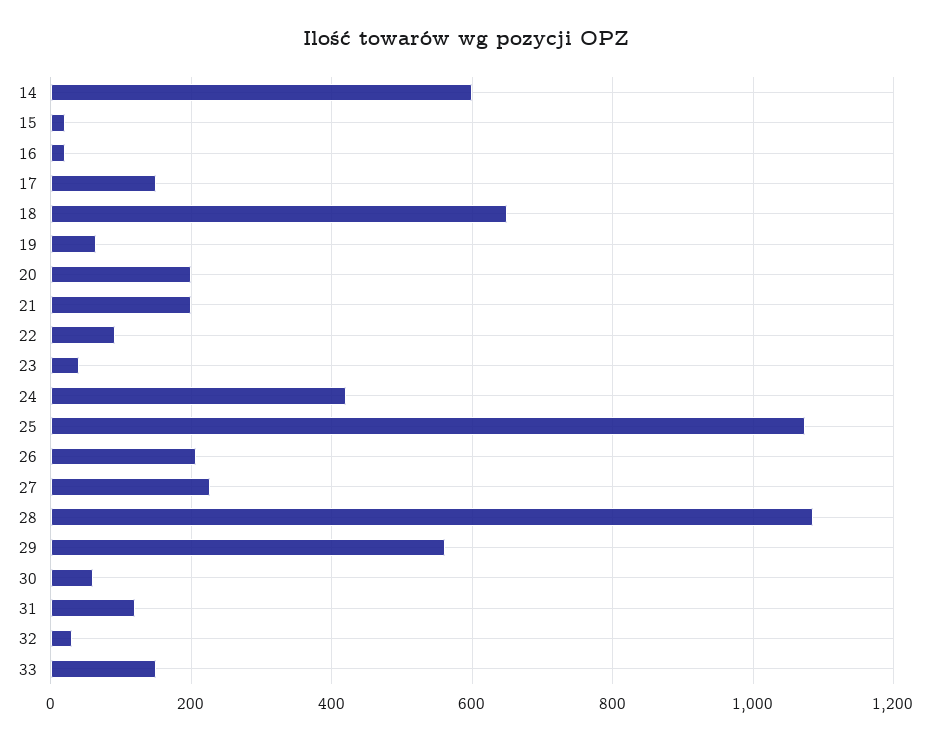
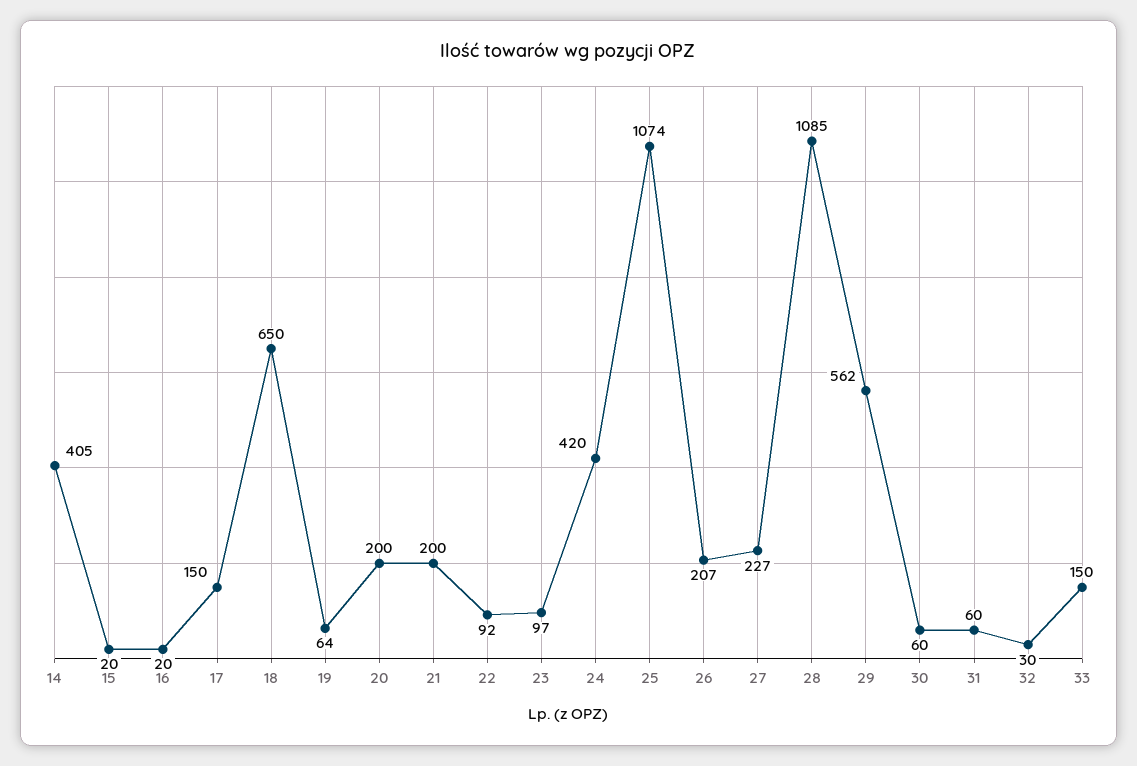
14: 600 -> 405
23: 40 -> 97
31: 120 -> 60

